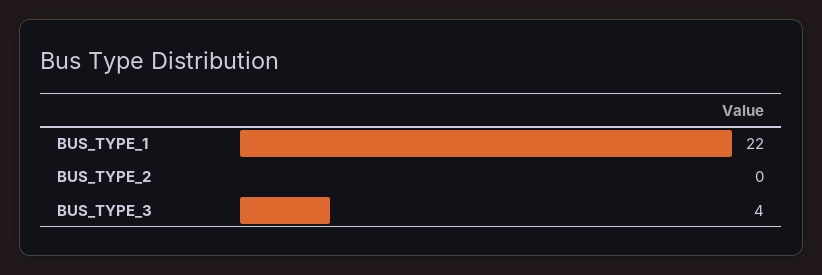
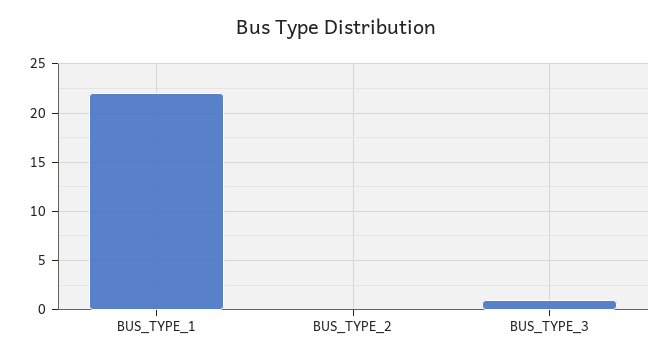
BUS_TYPE_3: 4 -> 1

